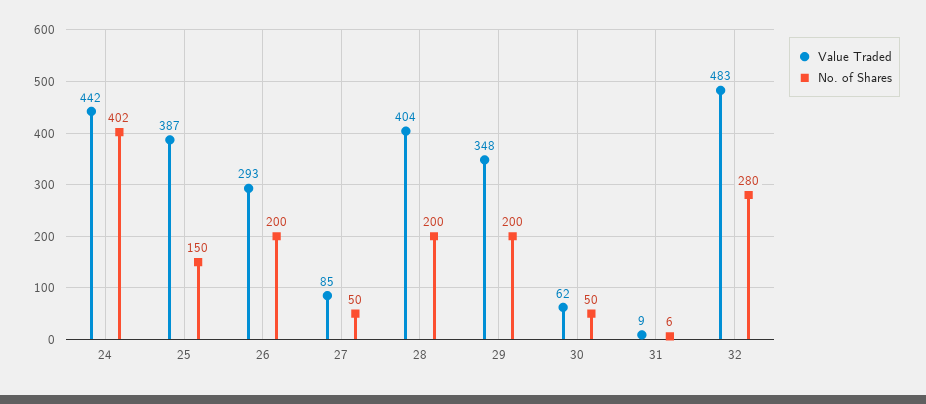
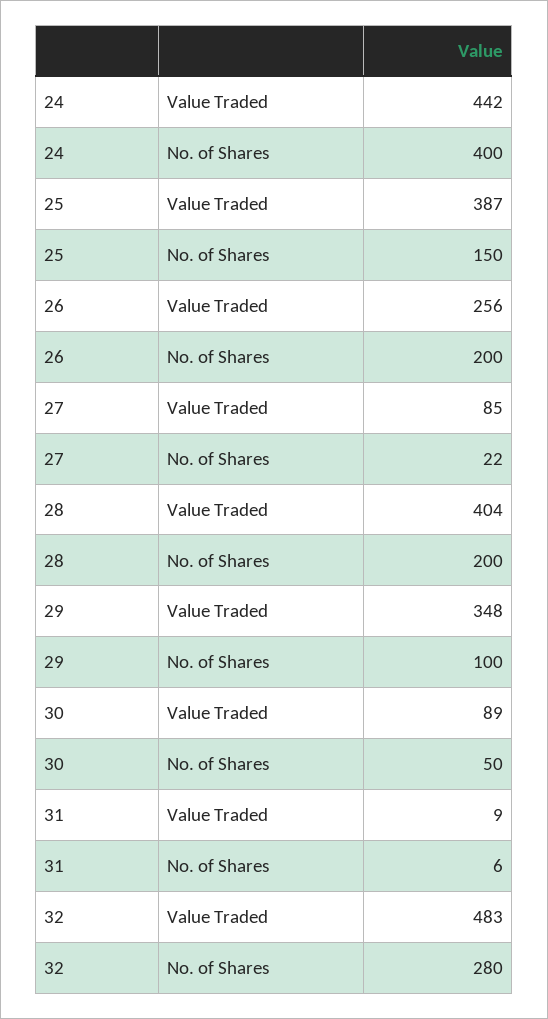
No. of Shares, 24: 402 -> 400
Value Traded, 26: 293 -> 256
No. of Shares, 27: 50 -> 22
No. of Shares, 29: 200 -> 100
Value Traded, 30: 62 -> 89

